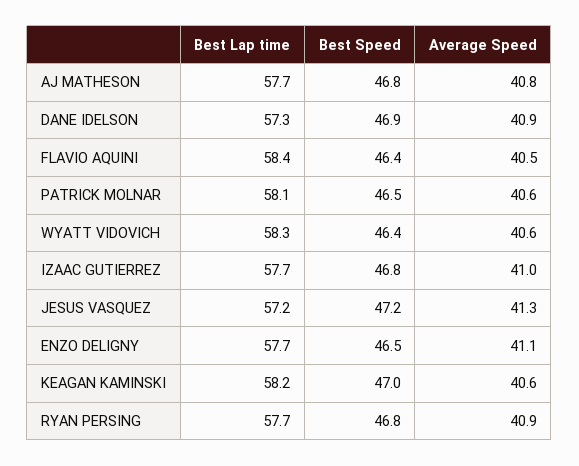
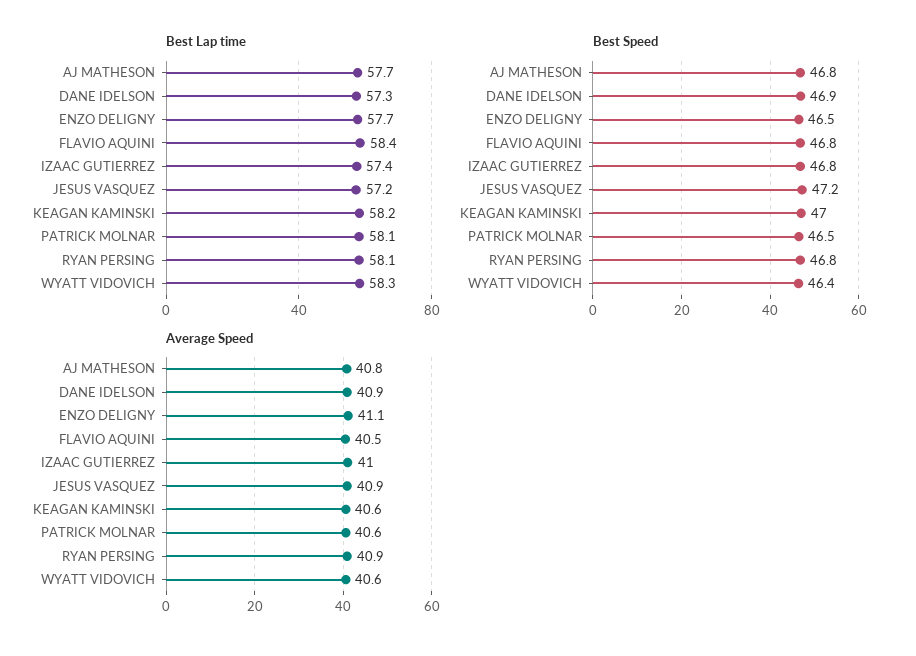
Best Speed, FLAVIO AQUINI: 46.4 -> 46.8
Best Lap time, IZAAC GUTIERREZ: 57.7 -> 57.4
Average Speed, JESUS VASQUEZ: 41.3 -> 40.9
Best Lap time, RYAN PERSING: 57.7 -> 58.1

